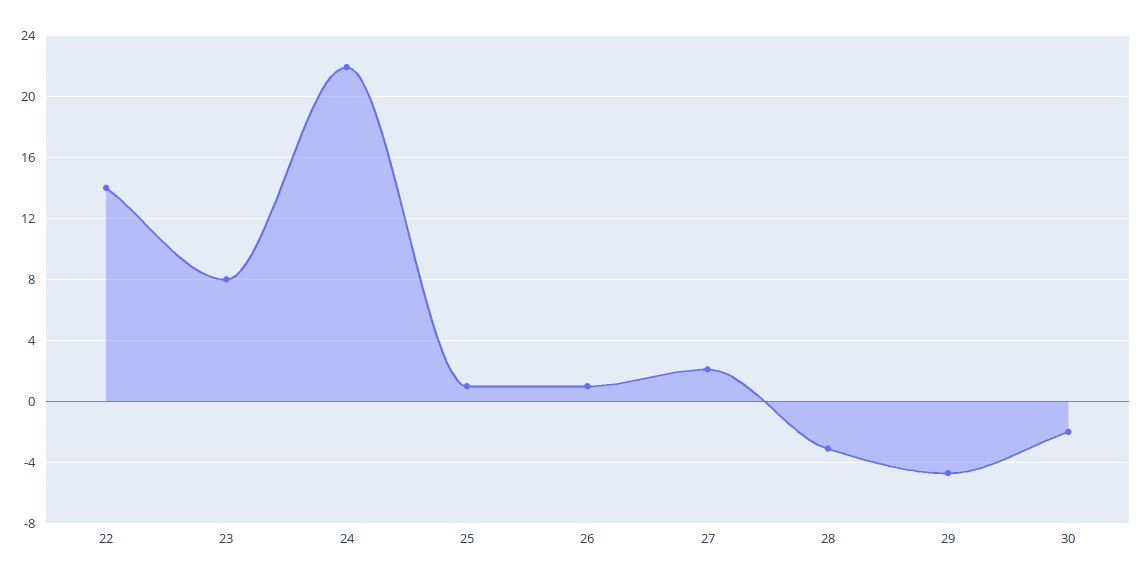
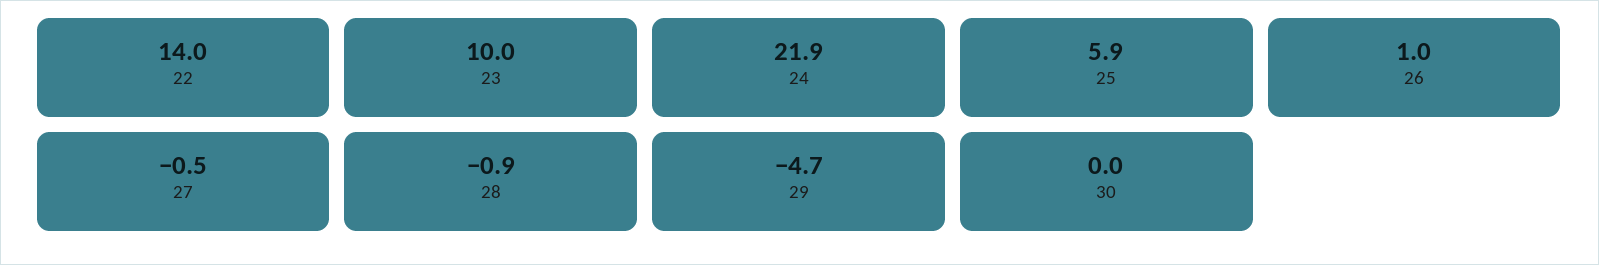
23: 8 -> 10
25: 1 -> 5.9
27: 2 -> -0.5
28: -3 -> -0.9
30: -2 -> 0

